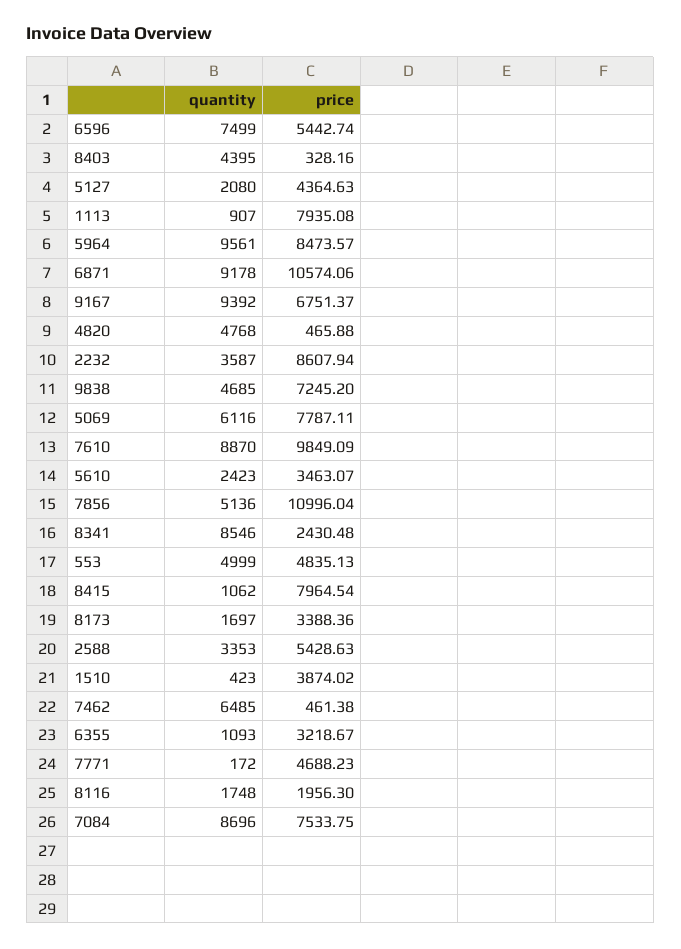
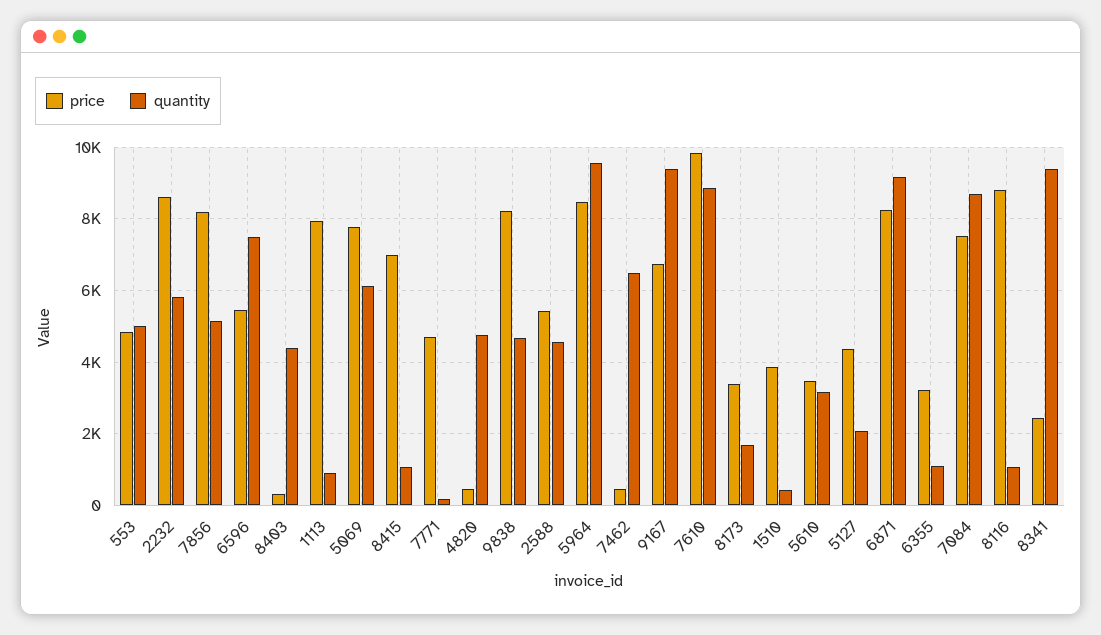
price, 6871: 10574.06 -> 8200
quantity, 2232: 3587 -> 5800
price, 9838: 7245.2 -> 8200
quantity, 5610: 2423 -> 3200
price, 7856: 10996.04 -> 8200
quantity, 8341: 8546 -> 9400
price, 8415: 7964.54 -> 7000
quantity, 2588: 3353 -> 4600
quantity, 8116: 1748 -> 1000
price, 8116: 1956.3 -> 8800

